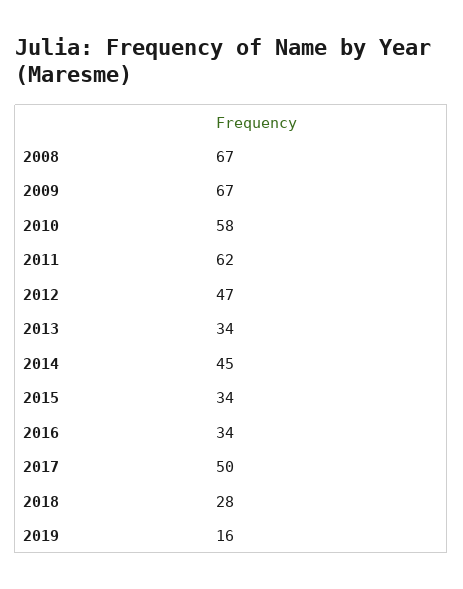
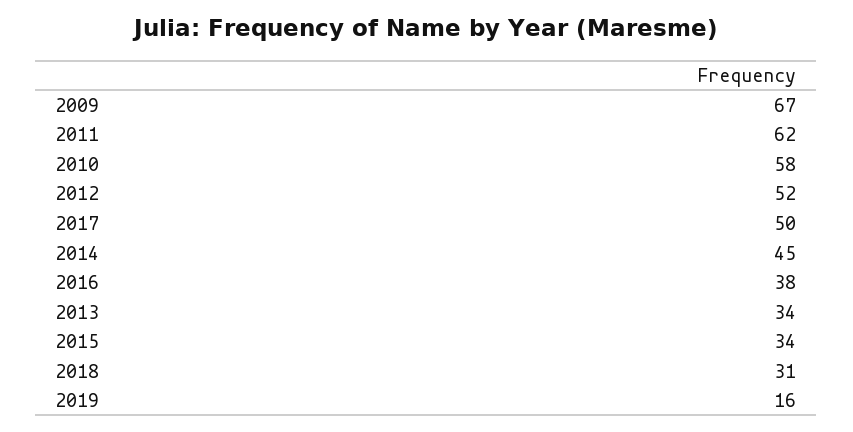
2008: 67 -> none
2012: 47 -> 52
2016: 34 -> 38
2018: 28 -> 31

